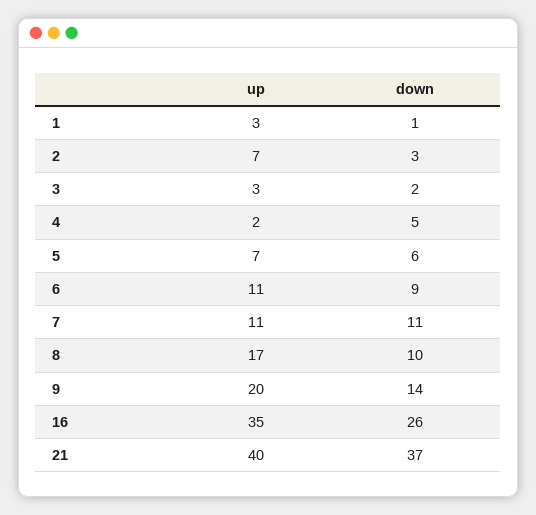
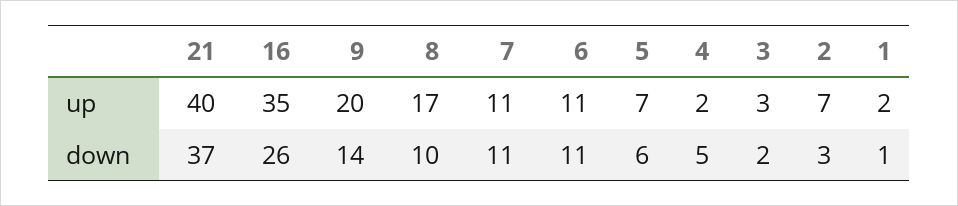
up, 1: 3 -> 2
down, 6: 9 -> 11

